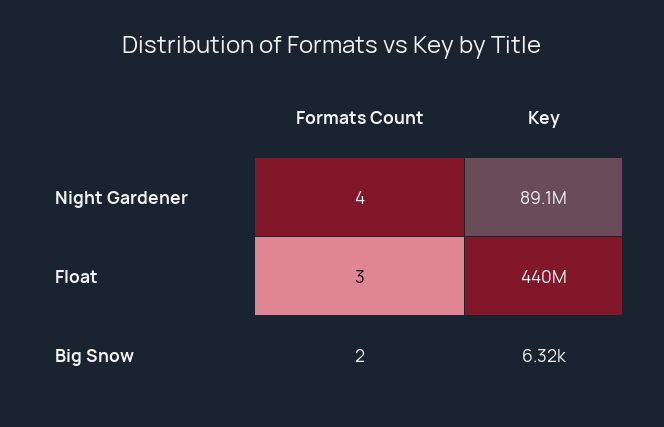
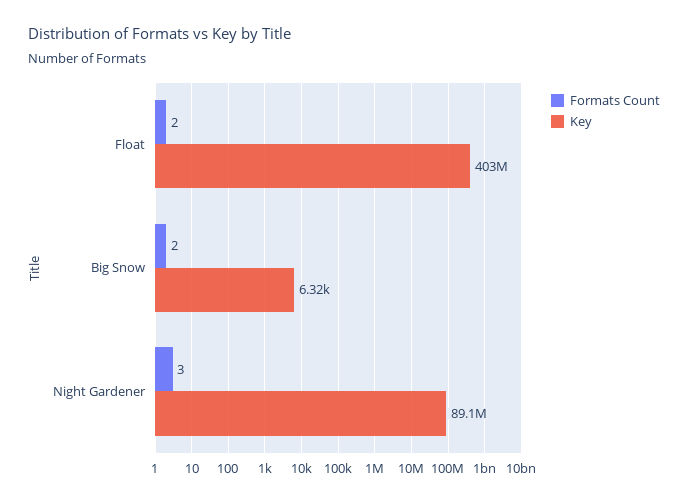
Formats Count, Night Gardener: 4 -> 3
Formats Count, Float: 3 -> 2
Key, Float: 440000000 -> 403000000

